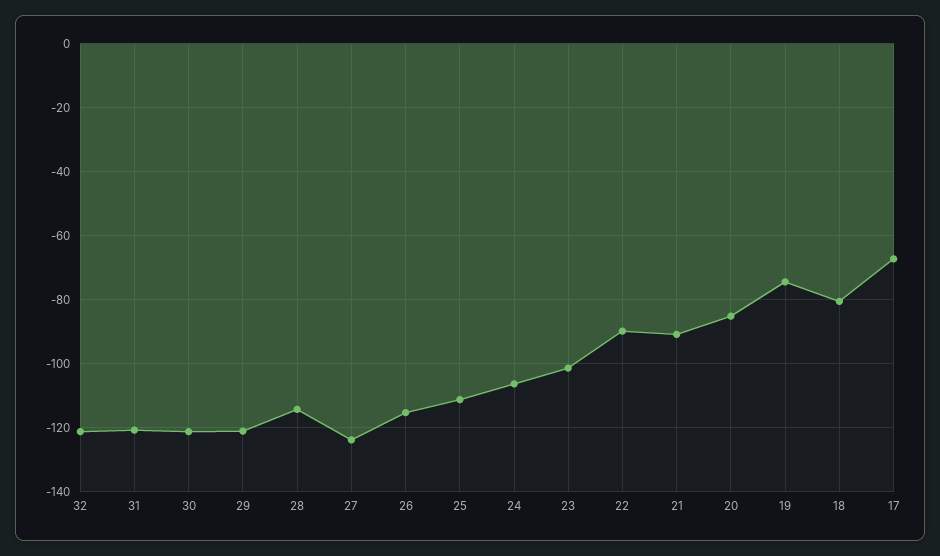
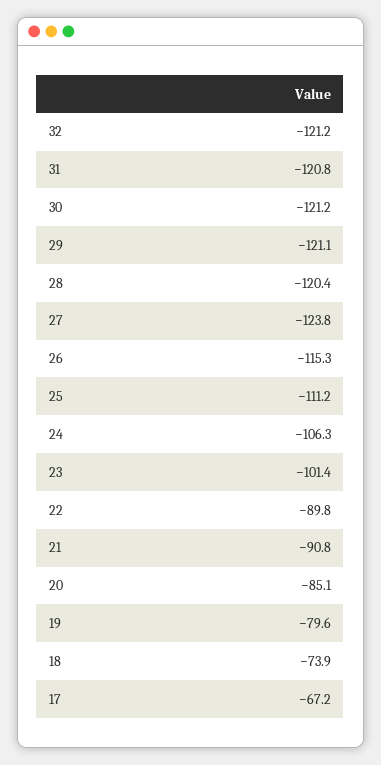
28: -114 -> -120.4
19: -74 -> -79.6
18: -80 -> -73.9

